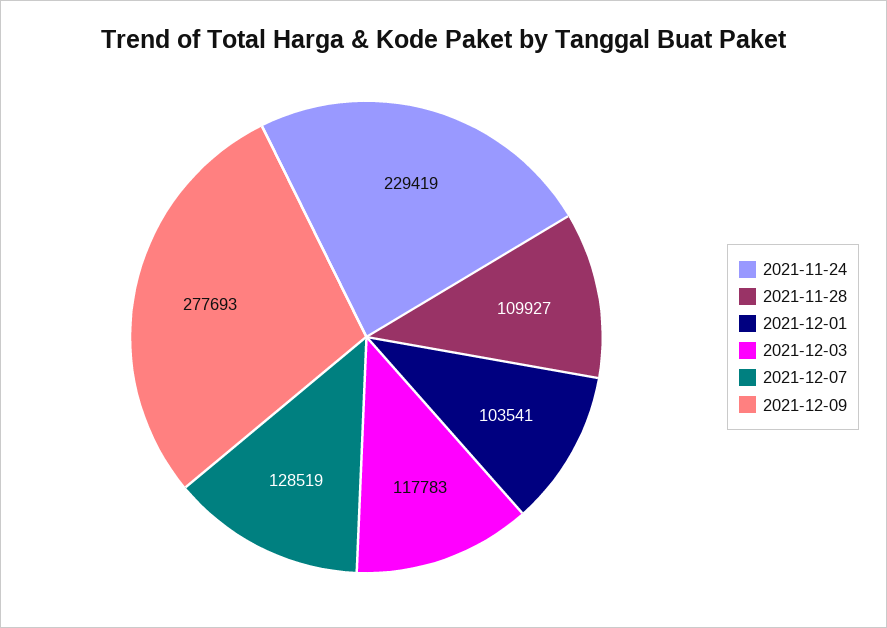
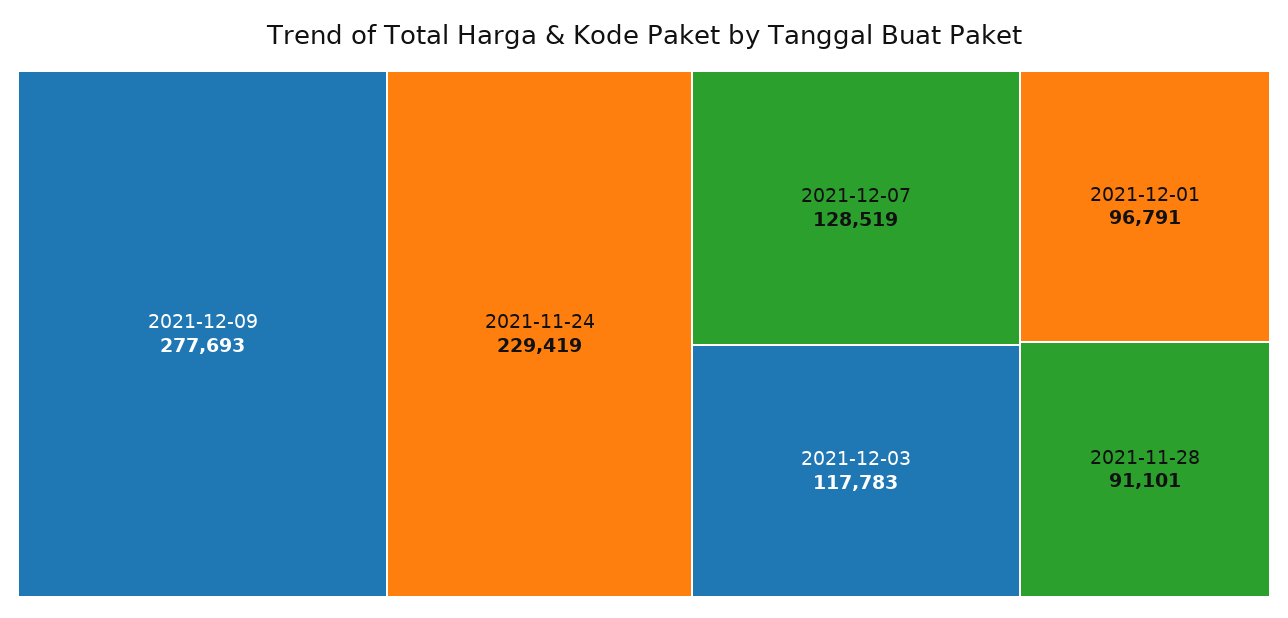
2021-11-28: 109927 -> 91101
2021-12-01: 103541 -> 96791

